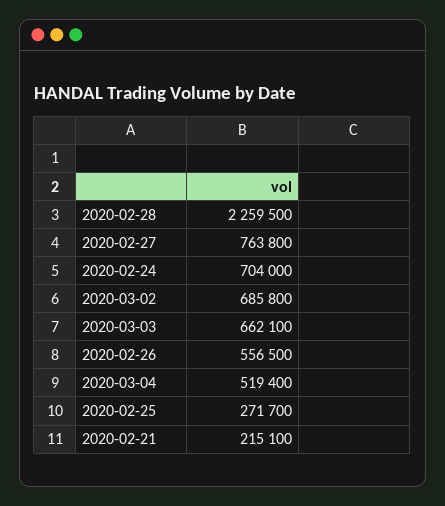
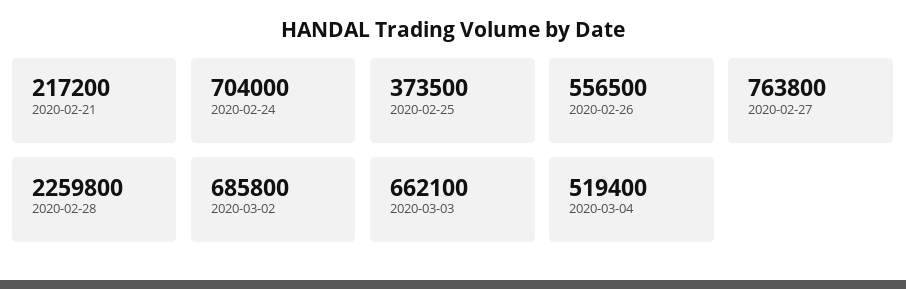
2020-02-28: 2259500 -> 2259800
2020-02-25: 271700 -> 373500
2020-02-21: 215100 -> 217200

